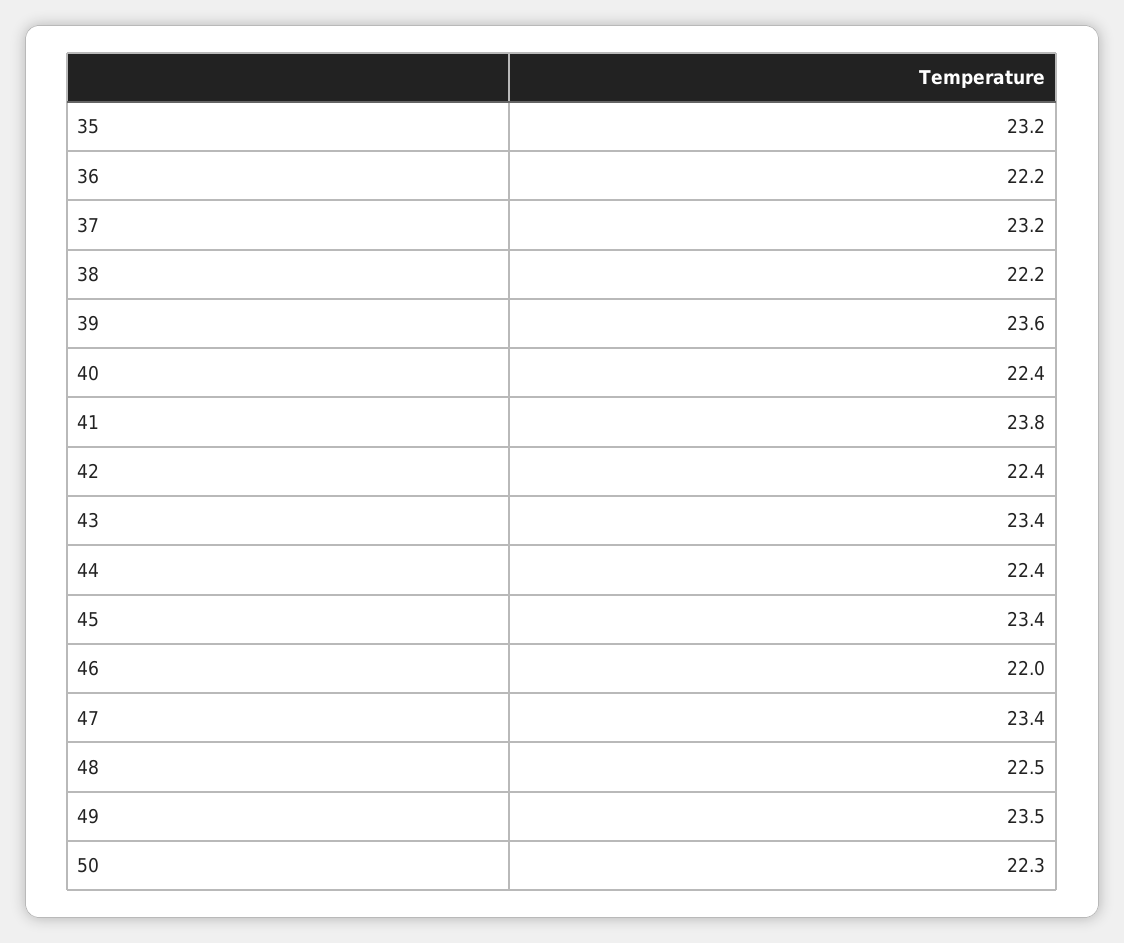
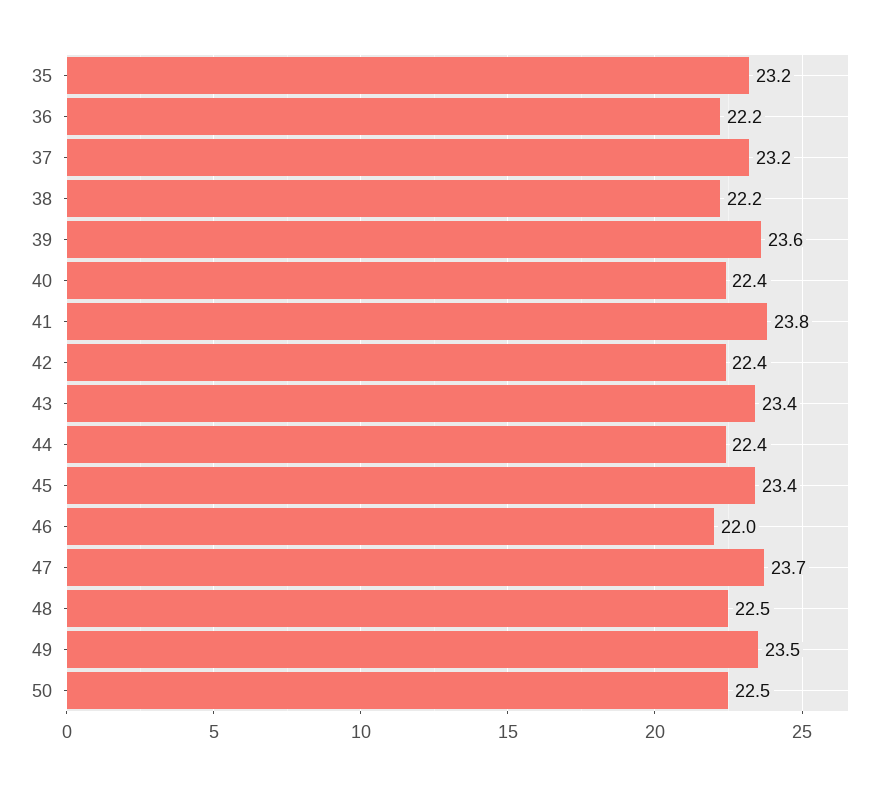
47: 23.4 -> 23.7
50: 22.3 -> 22.5

